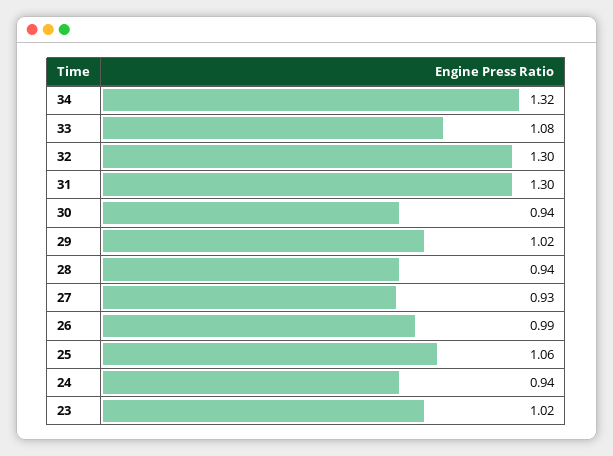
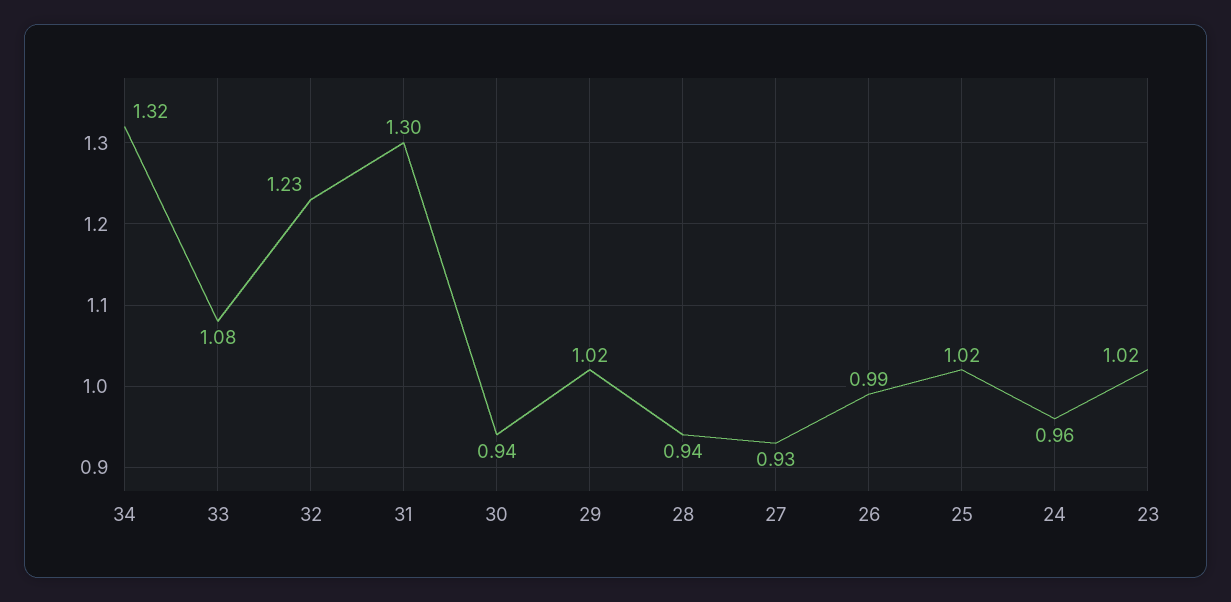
32: 1.3 -> 1.23
25: 1.06 -> 1.02
24: 0.94 -> 0.96

